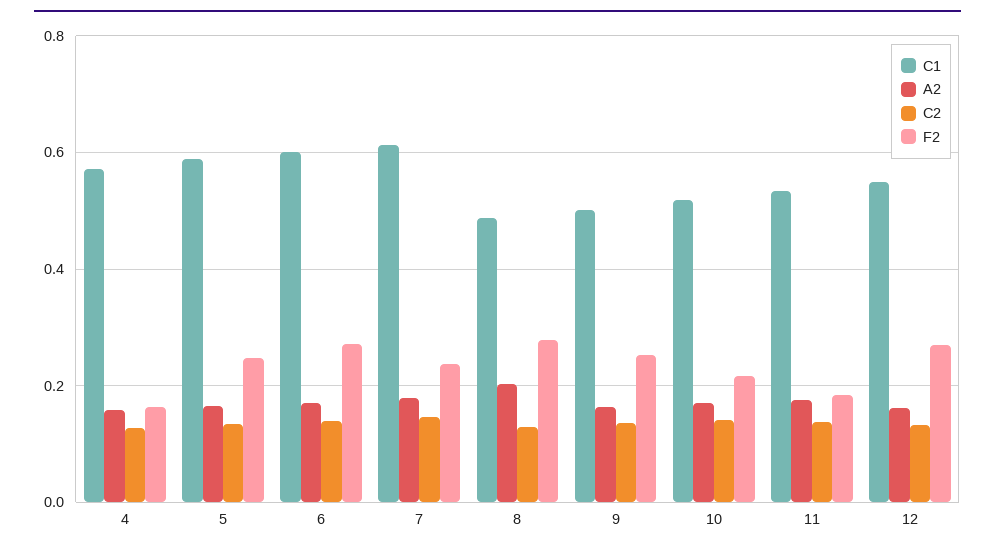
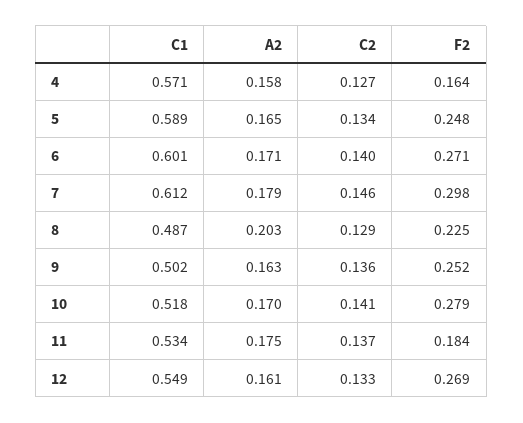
F2, 7: 0.24 -> 0.298
F2, 8: 0.28 -> 0.225
F2, 10: 0.22 -> 0.279

